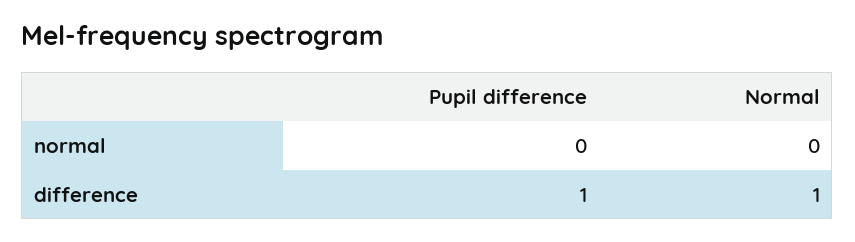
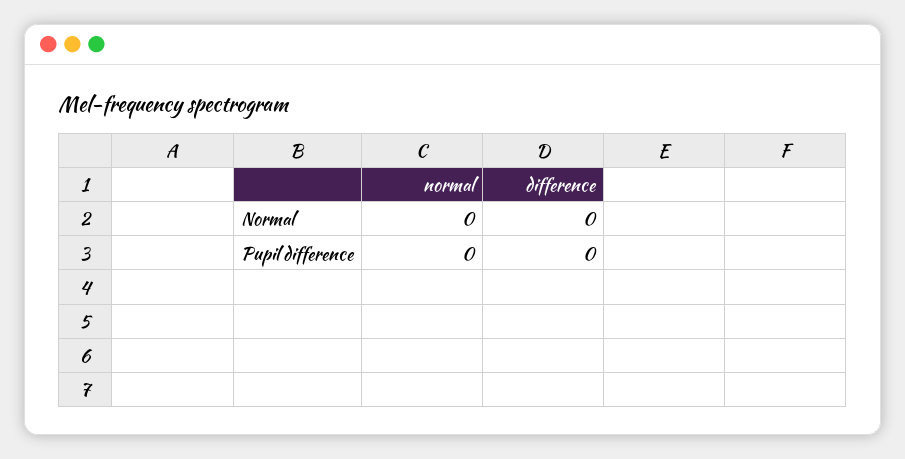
Pupil difference, difference: 1 -> 0
Normal, difference: 1 -> 0

